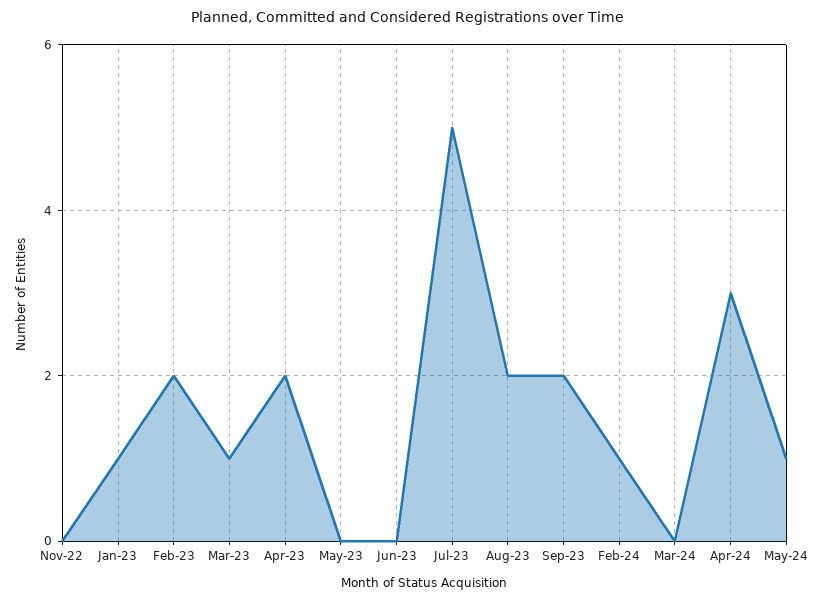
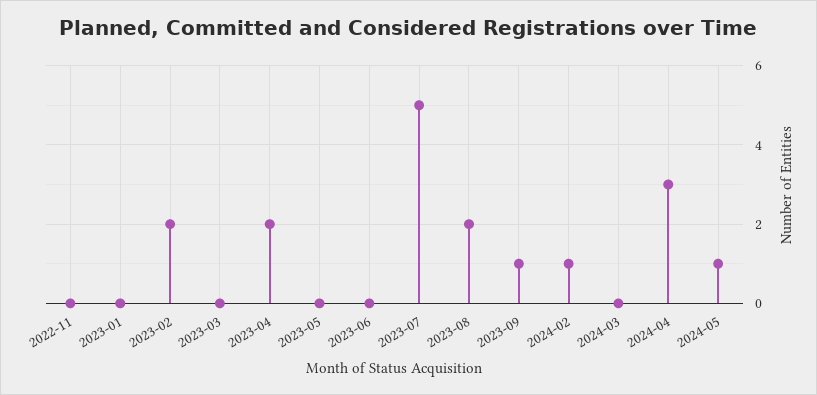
Jan-23: 1 -> 0
Mar-23: 1 -> 0
Sep-23: 2 -> 1

